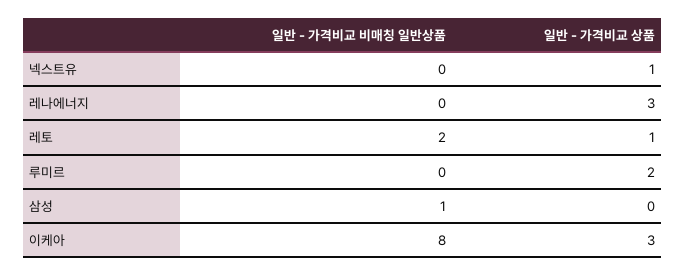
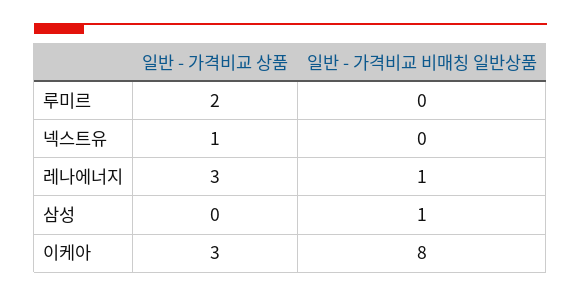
일반 - 가격비교 비매칭 일반상품, 레나에너지: 0 -> 1
일반 - 가격비교 비매칭 일반상품, 레토: 2 -> none
일반 - 가격비교 상품, 레토: 1 -> none

